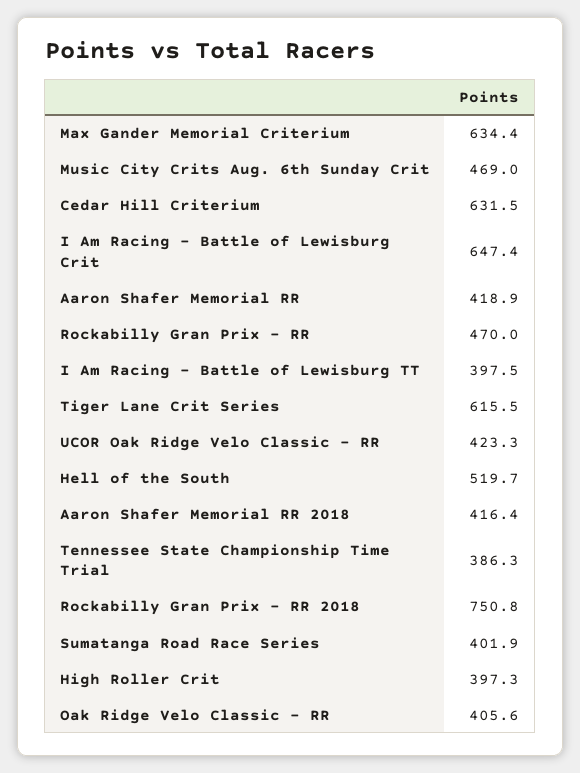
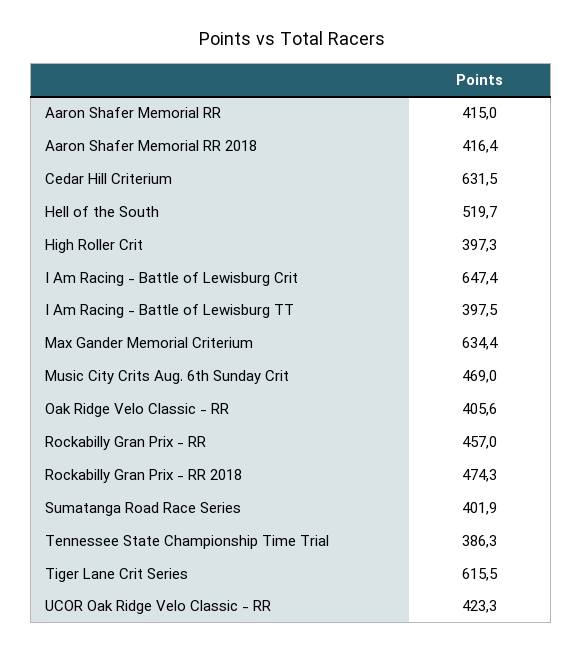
Aaron Shafer Memorial RR: 418.9 -> 415
Rockabilly Gran Prix - RR: 470 -> 457
Rockabilly Gran Prix - RR 2018: 750.8 -> 474.3

